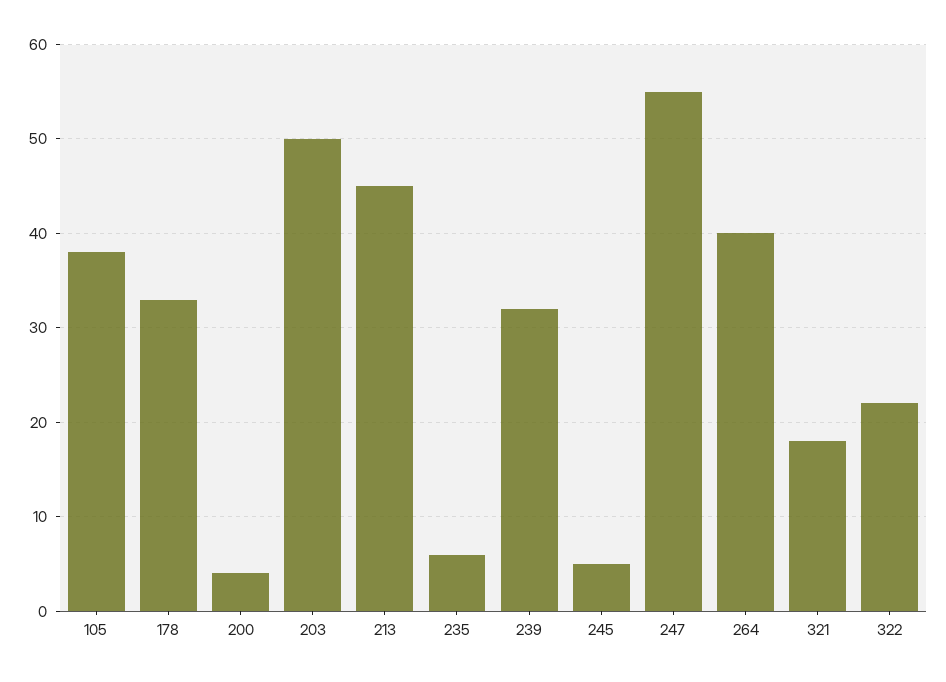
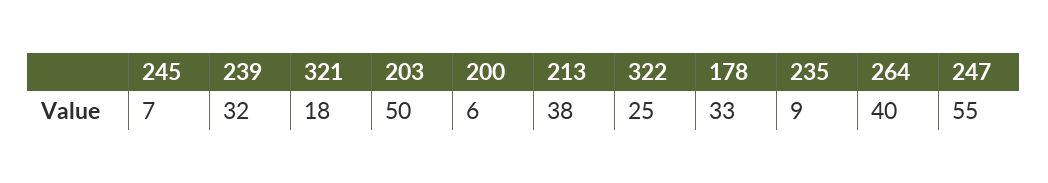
105: 38 -> none
200: 4 -> 6
213: 45 -> 38
235: 6 -> 9
245: 5 -> 7
322: 22 -> 25

